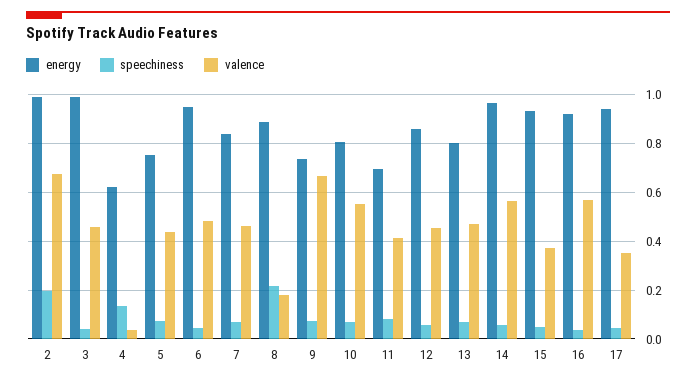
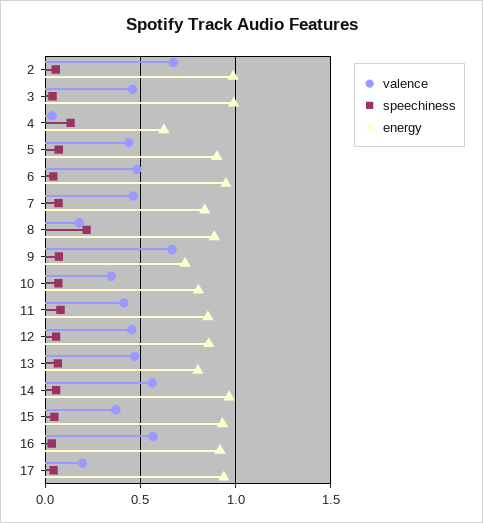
speechiness, 2: 0.2 -> 0.05
energy, 5: 0.75 -> 0.9
valence, 10: 0.55 -> 0.35
energy, 11: 0.7 -> 0.85
valence, 17: 0.35 -> 0.2

